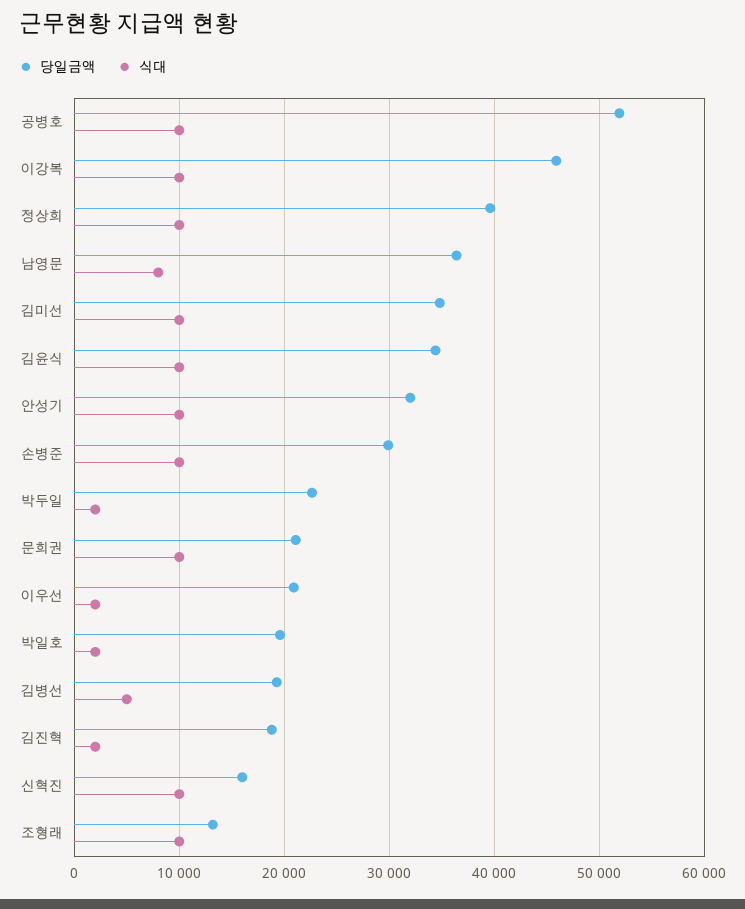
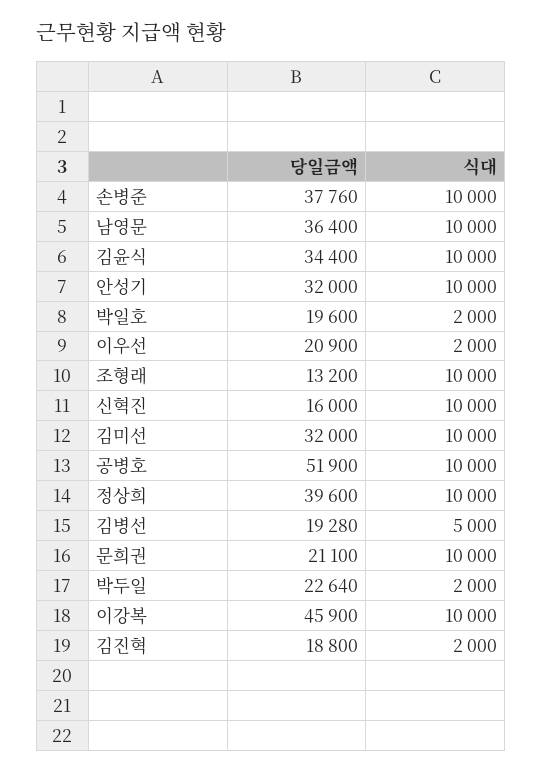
식대, 남영문: 8000 -> 10000
당일금액, 김미선: 35000 -> 32000
당일금액, 손병준: 30000 -> 37760

